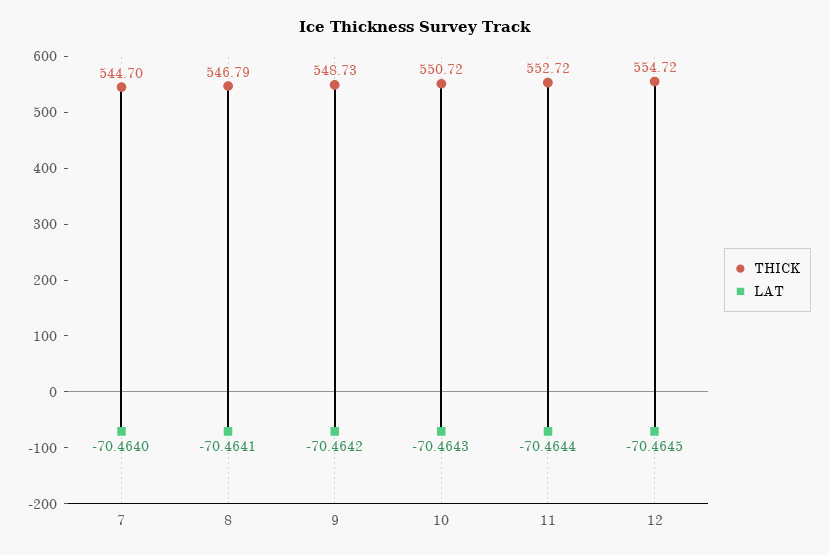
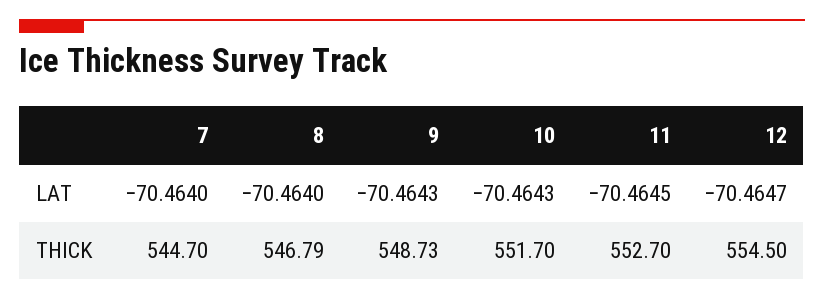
LAT, 8: -70.4641 -> -70.464
LAT, 9: -70.4642 -> -70.4643
THICK, 10: 550.72 -> 551.7
THICK, 11: 552.72 -> 552.7
LAT, 11: -70.4644 -> -70.4645
THICK, 12: 554.72 -> 554.5
LAT, 12: -70.4645 -> -70.4647

